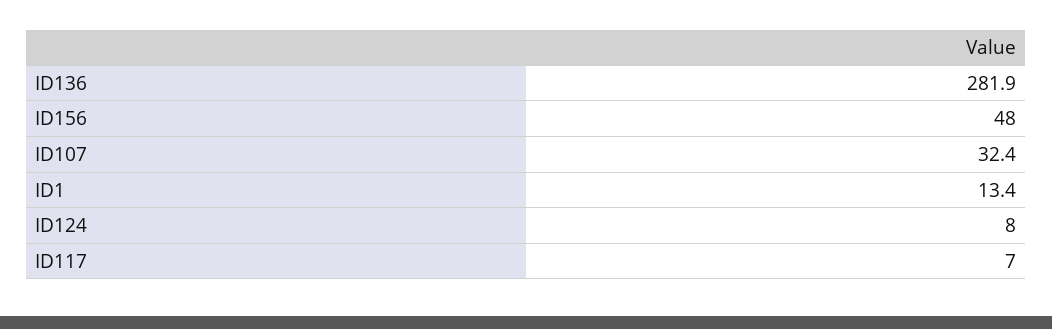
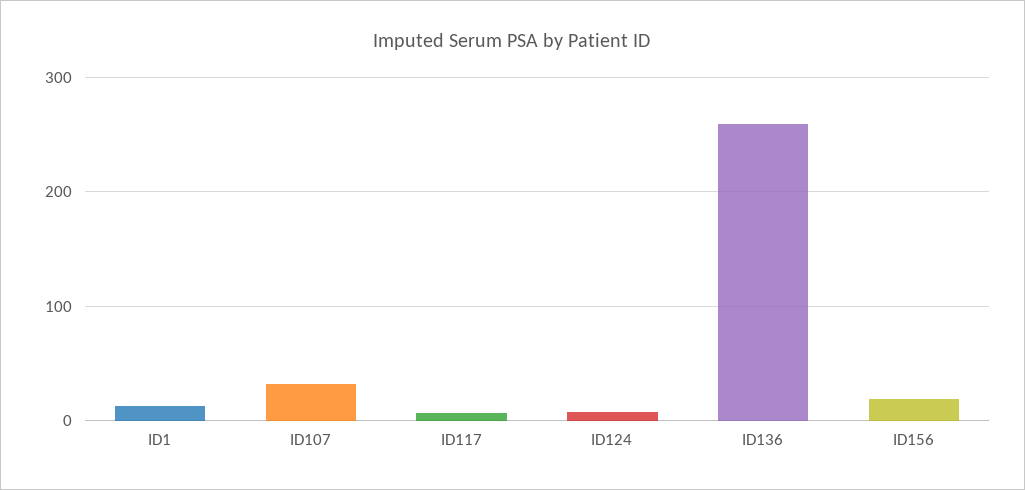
ID136: 281.9 -> 260
ID156: 48 -> 20

